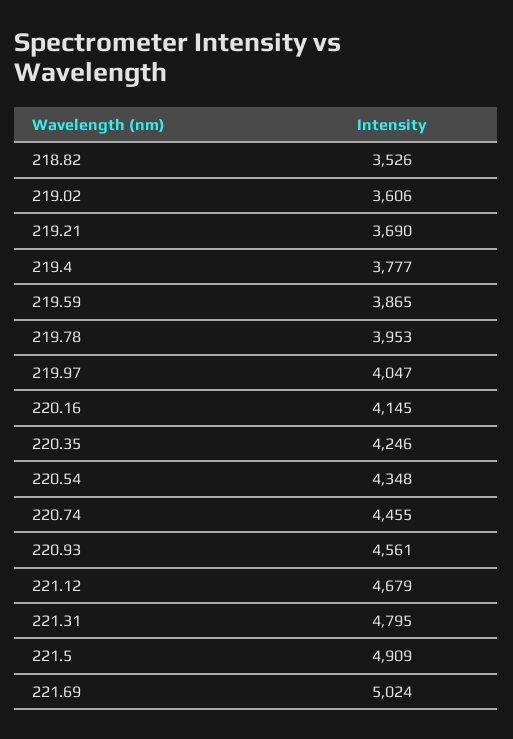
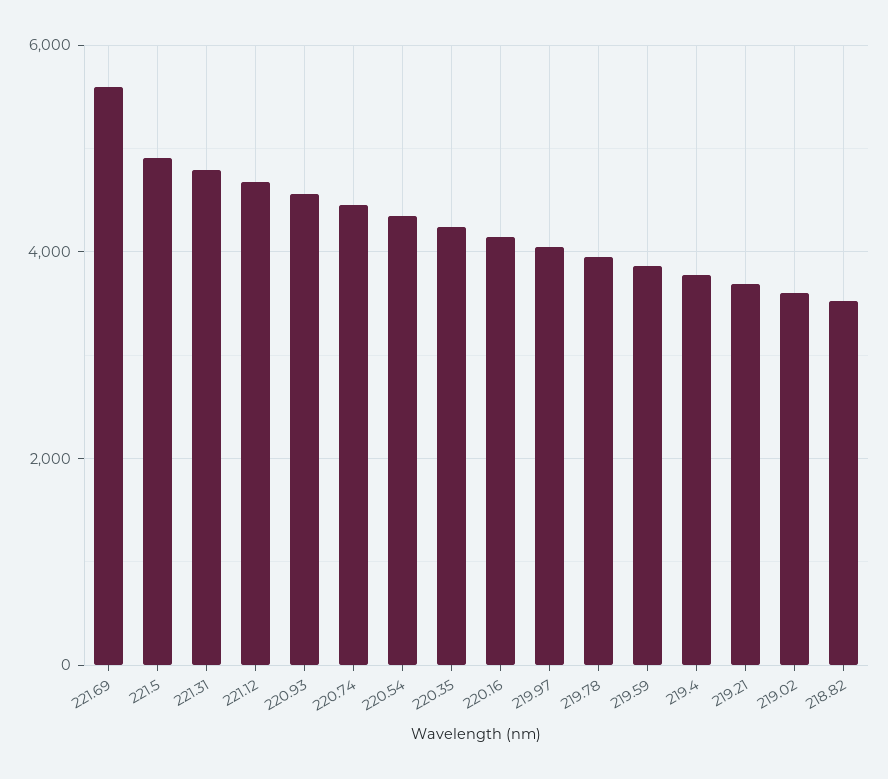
221.69: 5024 -> 5600

